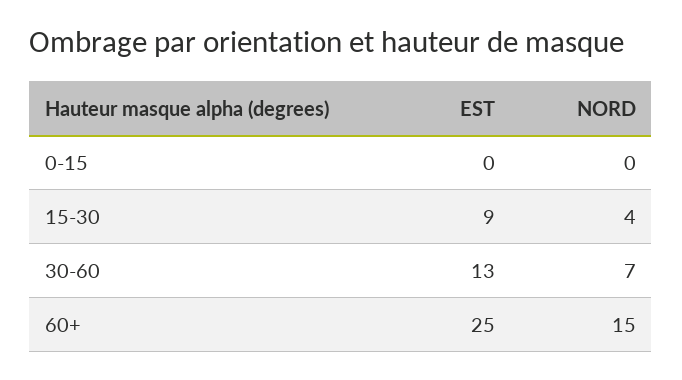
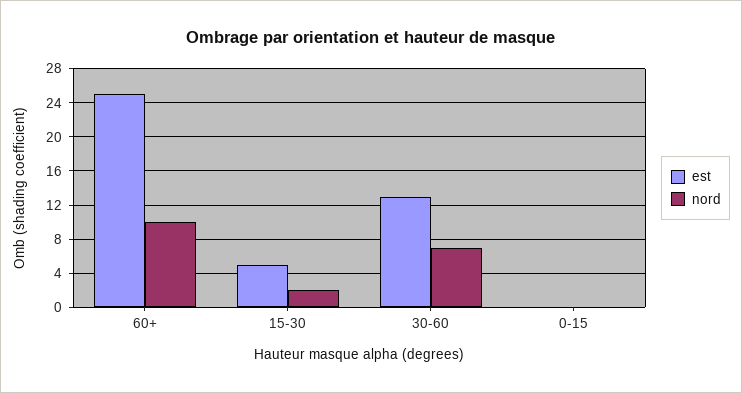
EST, 15-30: 9 -> 5
NORD, 15-30: 4 -> 2
NORD, 60+: 15 -> 10

